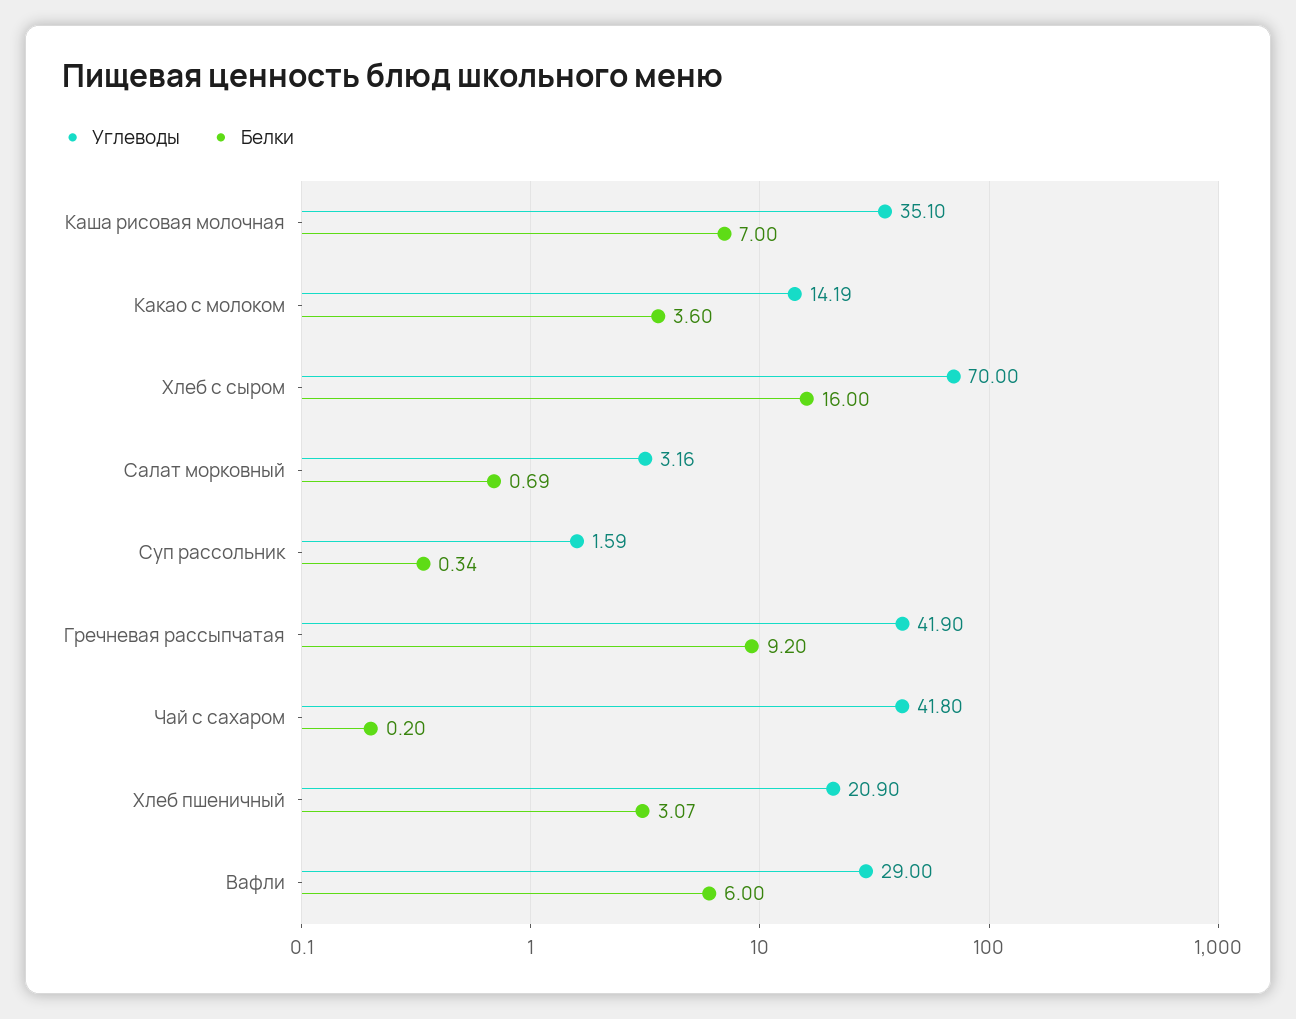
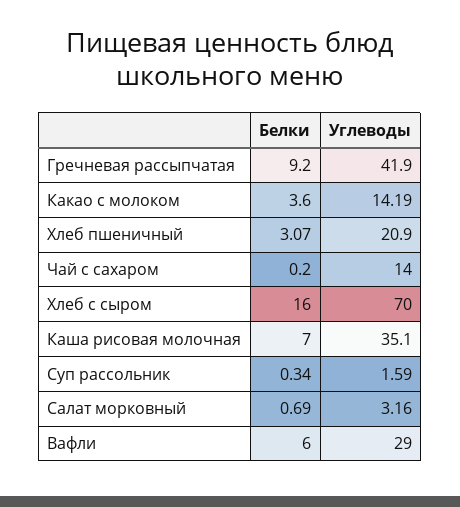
Углеводы, Чай с сахаром: 41.8 -> 14

